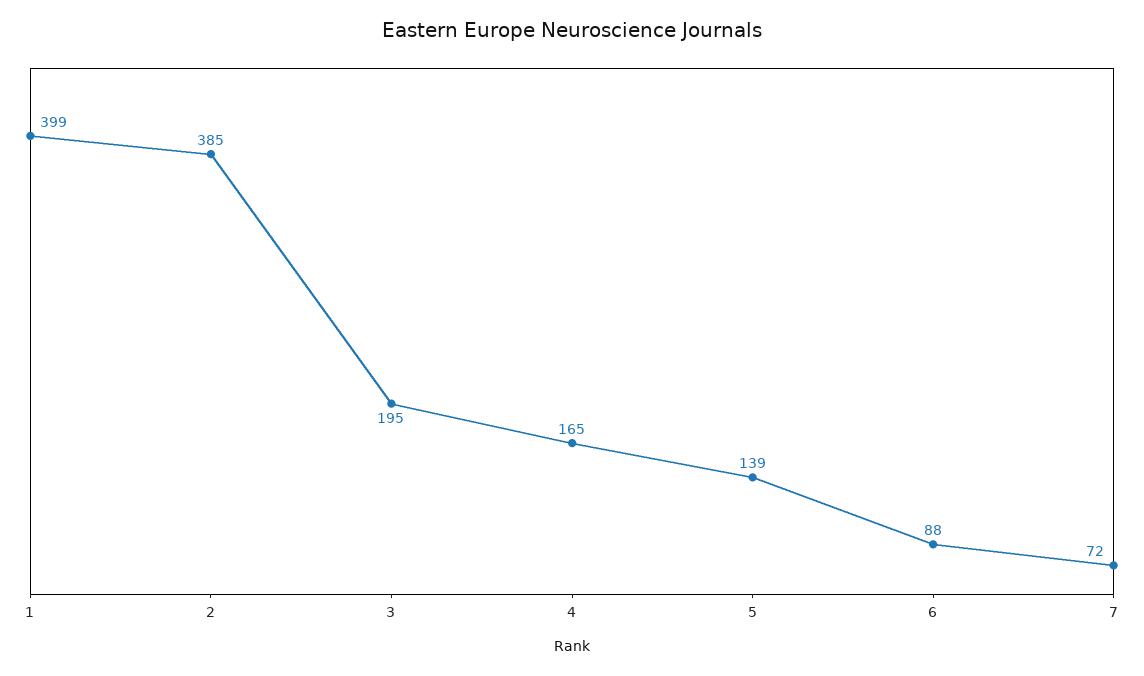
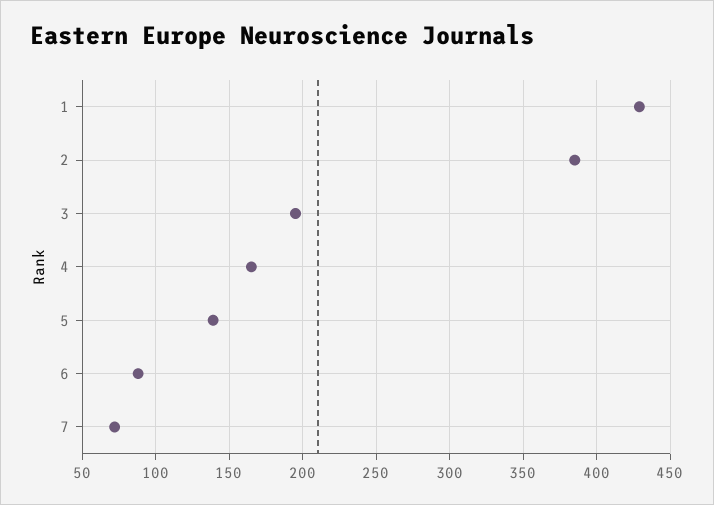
1: 399 -> 430

